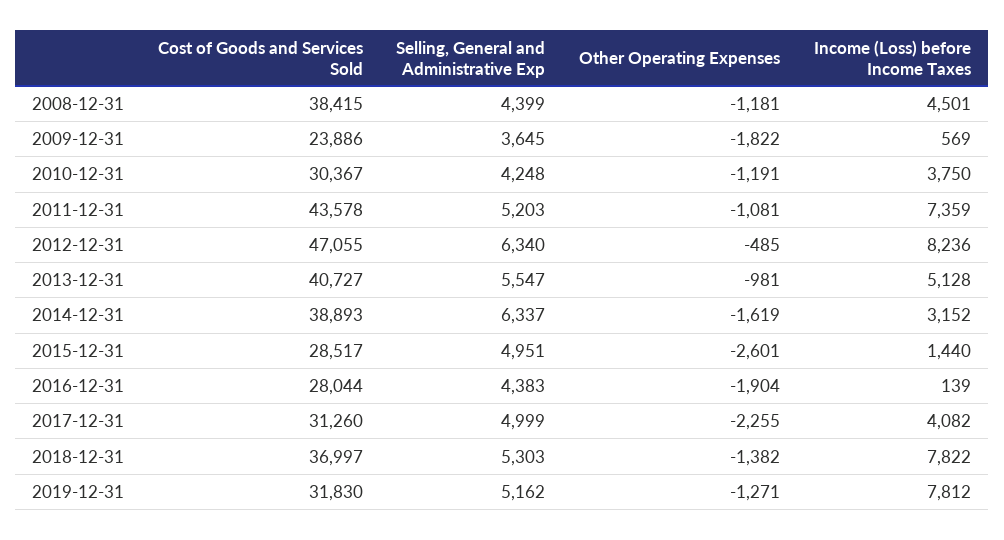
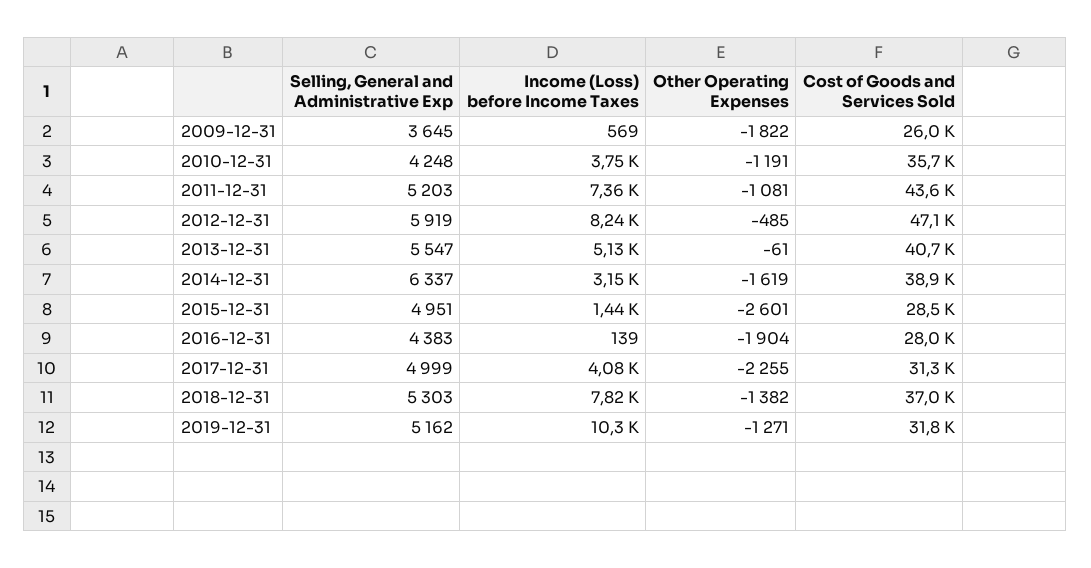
Cost of Goods and Services Sold, 2008-12-31: 38415 -> none
Selling, General and Administrative Exp, 2008-12-31: 4399 -> none
Other Operating Expenses, 2008-12-31: -1181 -> none
Income (Loss) before Income Taxes, 2008-12-31: 4501 -> none
Cost of Goods and Services Sold, 2009-12-31: 23886 -> 26000
Cost of Goods and Services Sold, 2010-12-31: 30367 -> 35700
Selling, General and Administrative Exp, 2012-12-31: 6340 -> 5919
Other Operating Expenses, 2013-12-31: -981 -> -61
Income (Loss) before Income Taxes, 2019-12-31: 7812 -> 10300

